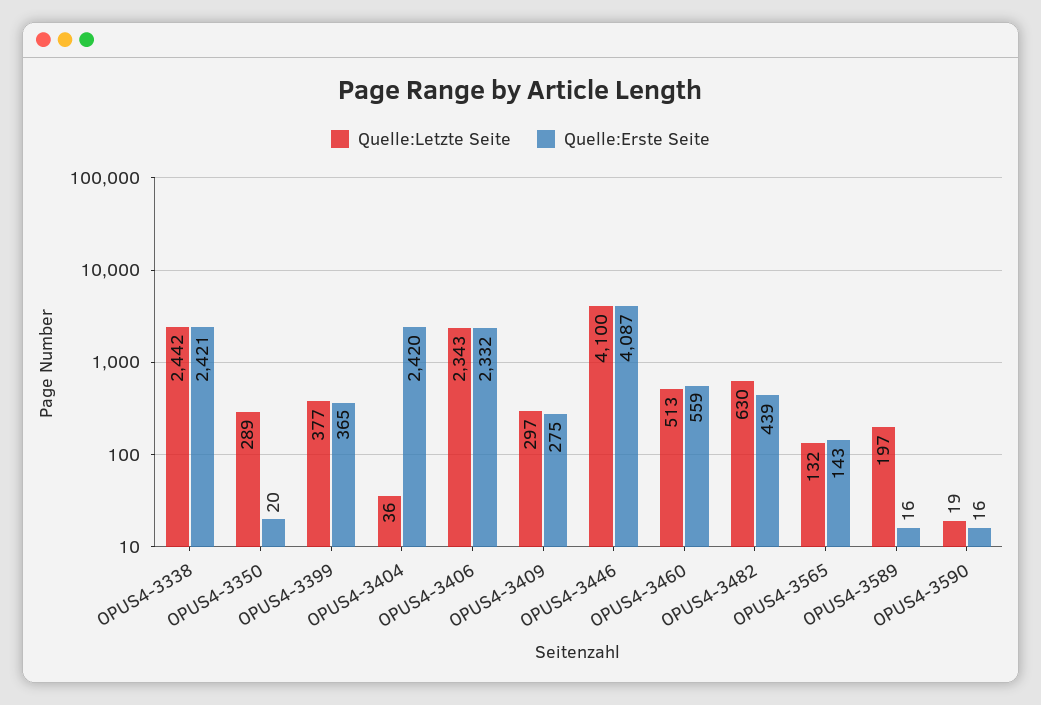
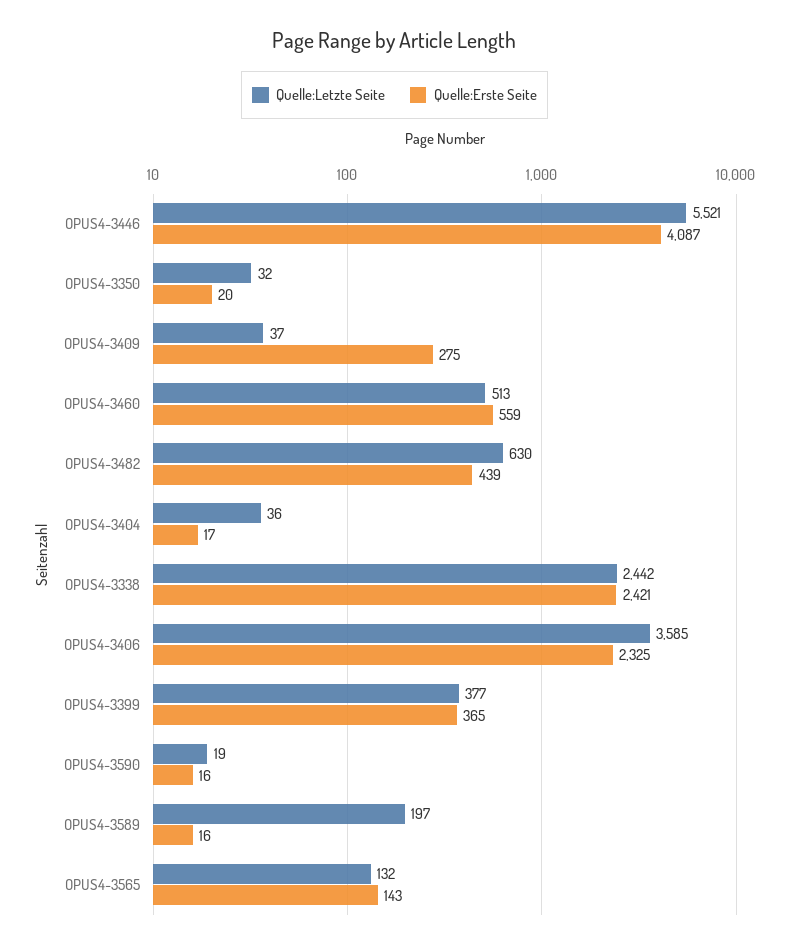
Quelle:Letzte Seite, OPUS4-3350: 289 -> 32
Quelle:Erste Seite, OPUS4-3404: 2420 -> 17
Quelle:Letzte Seite, OPUS4-3406: 2343 -> 3585
Quelle:Erste Seite, OPUS4-3406: 2332 -> 2325
Quelle:Letzte Seite, OPUS4-3409: 297 -> 37
Quelle:Letzte Seite, OPUS4-3446: 4100 -> 5521

